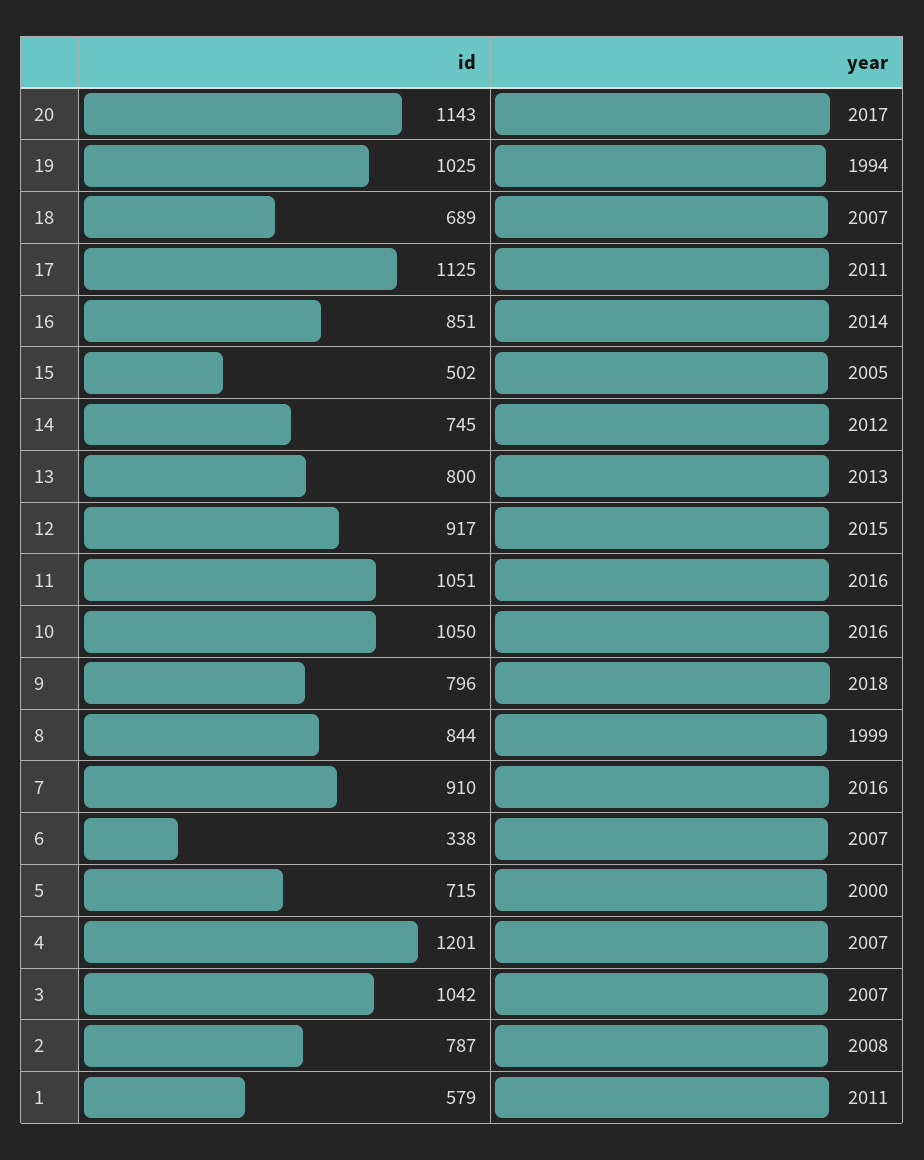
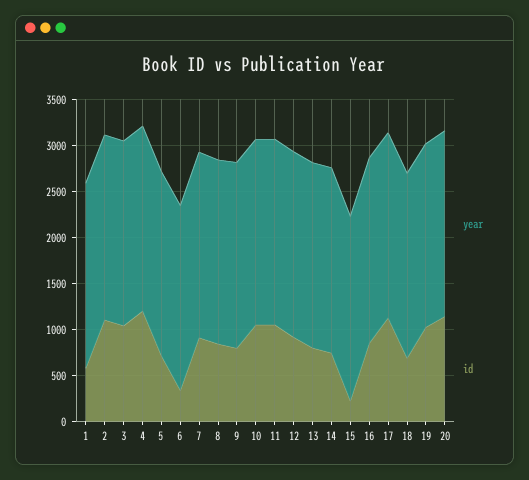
id, 15: 502 -> 200
id, 2: 787 -> 1100

